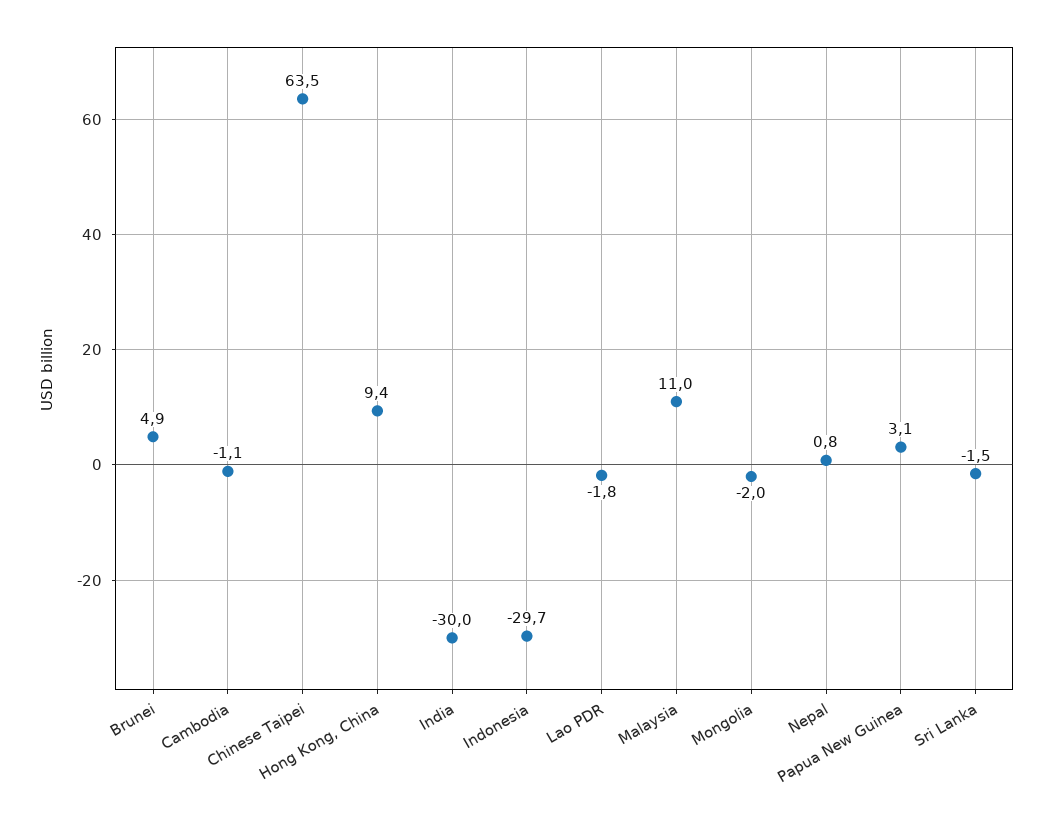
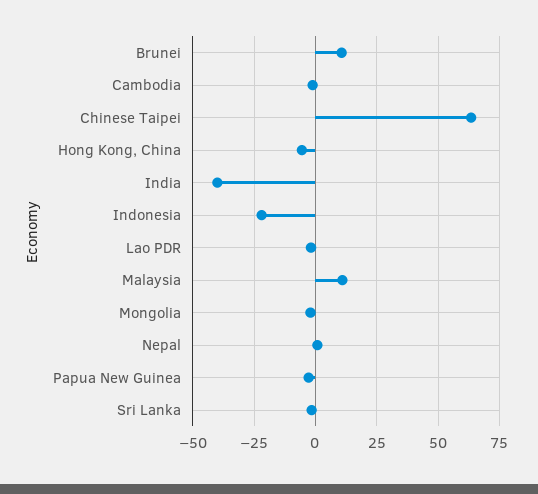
Brunei: 4.9 -> 10
Hong Kong, China: 9.4 -> -5
India: -30 -> -40
Indonesia: -29.7 -> -22.5
Papua New Guinea: 3.1 -> -2.5

